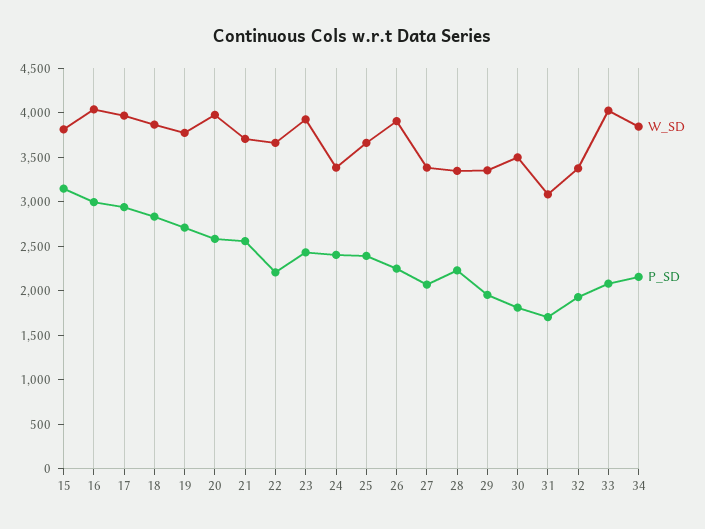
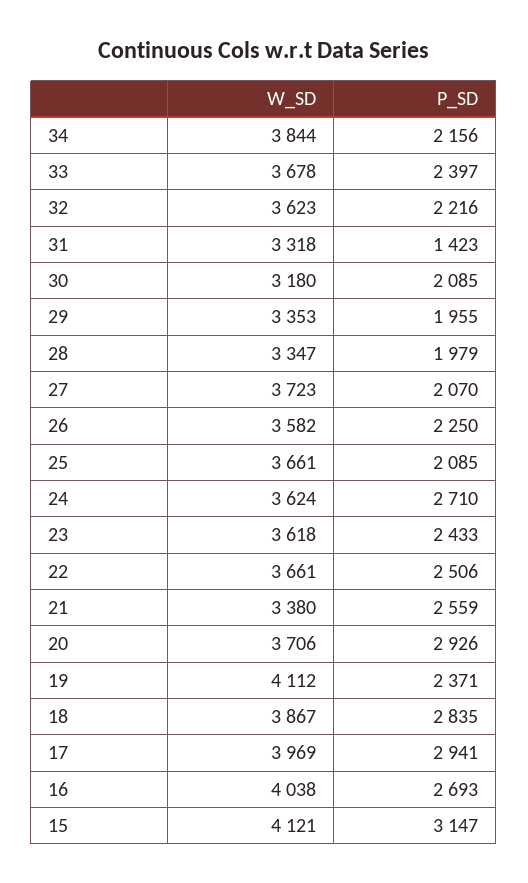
W_SD, 15: 3800 -> 4121
P_SD, 16: 3000 -> 2693
W_SD, 19: 3800 -> 4112
P_SD, 19: 2700 -> 2371
W_SD, 20: 4000 -> 3706
P_SD, 20: 2600 -> 2926
W_SD, 21: 3700 -> 3380
P_SD, 22: 2200 -> 2506
W_SD, 23: 3900 -> 3618
W_SD, 24: 3400 -> 3624
P_SD, 24: 2400 -> 2710
P_SD, 25: 2400 -> 2085
W_SD, 26: 3900 -> 3582
W_SD, 27: 3400 -> 3723
P_SD, 28: 2200 -> 1979
W_SD, 30: 3500 -> 3180
P_SD, 30: 1800 -> 2085
W_SD, 31: 3100 -> 3318
P_SD, 31: 1700 -> 1423
W_SD, 32: 3400 -> 3623
P_SD, 32: 1900 -> 2216
W_SD, 33: 4000 -> 3678
P_SD, 33: 2100 -> 2397

